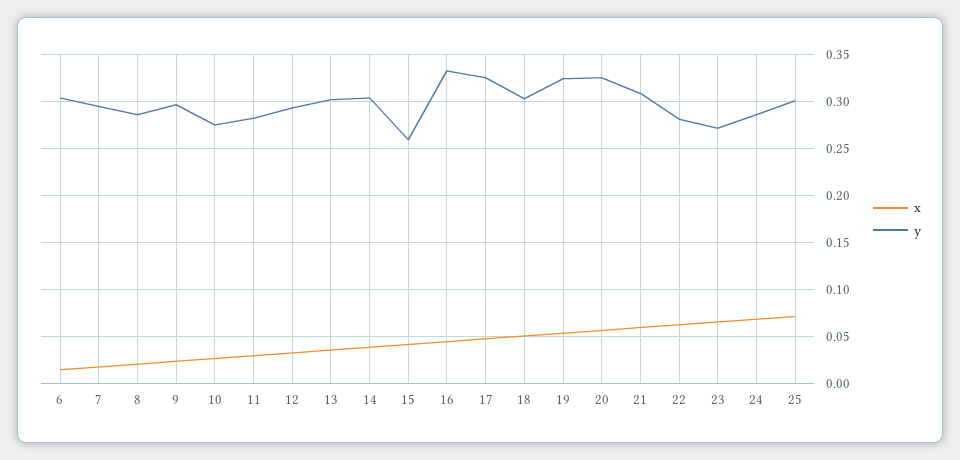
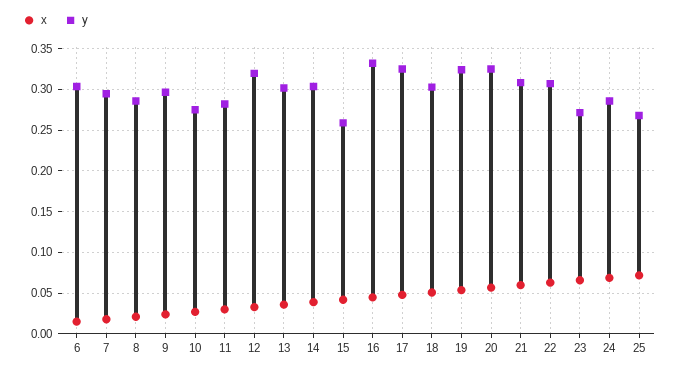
y, 12: 0.29 -> 0.32
y, 22: 0.28 -> 0.31
y, 25: 0.3 -> 0.27

